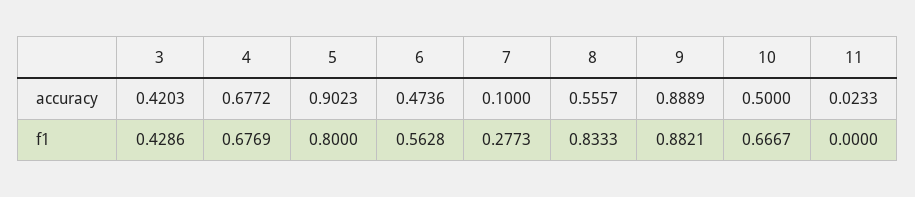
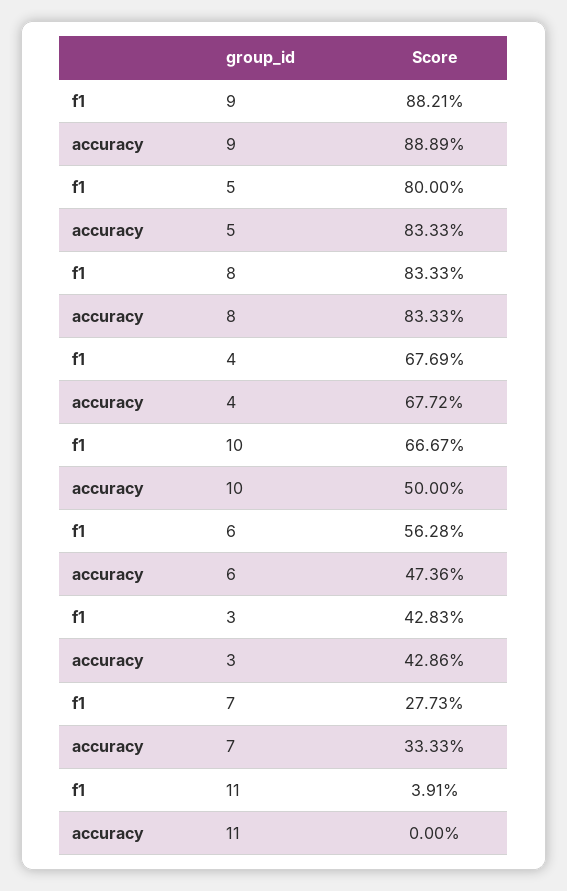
3, accuracy: 0.4203 -> 0.4286
5, accuracy: 0.9023 -> 0.8333
7, accuracy: 0.1 -> 0.3333
8, accuracy: 0.5557 -> 0.8333
11, accuracy: 0.0233 -> 0
3, f1: 0.4286 -> 0.4283
11, f1: 0 -> 0.0391

